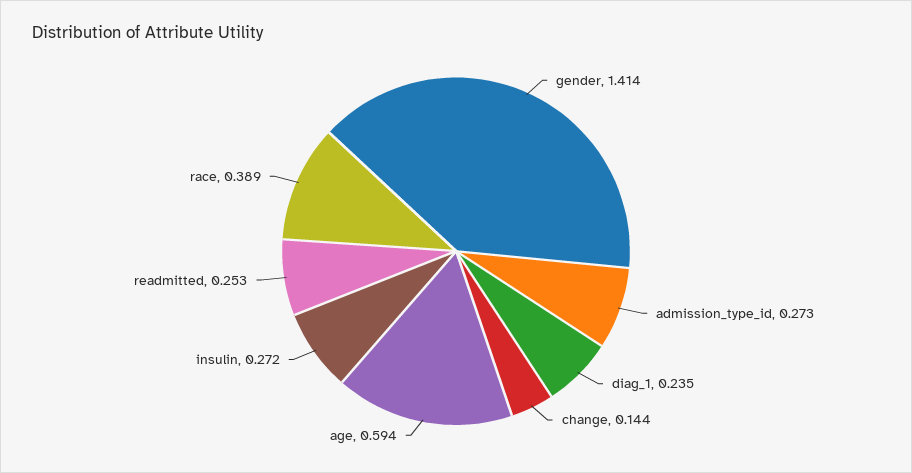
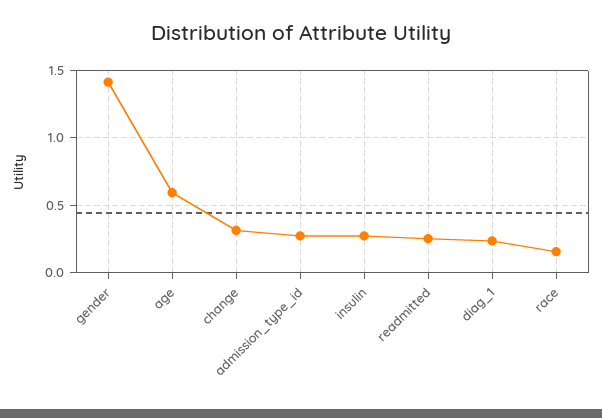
change: 0.144 -> 0.3
race: 0.389 -> 0.15

